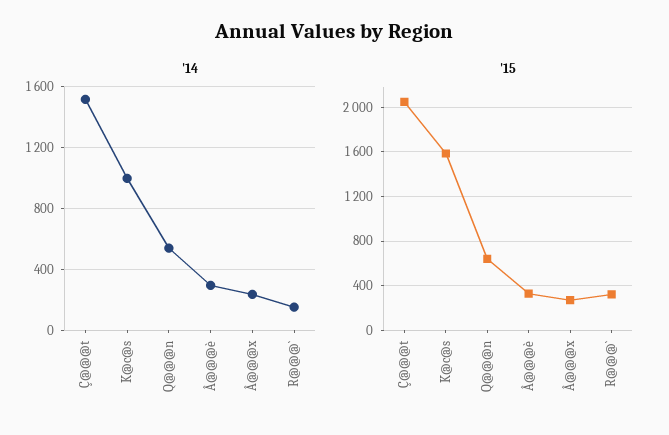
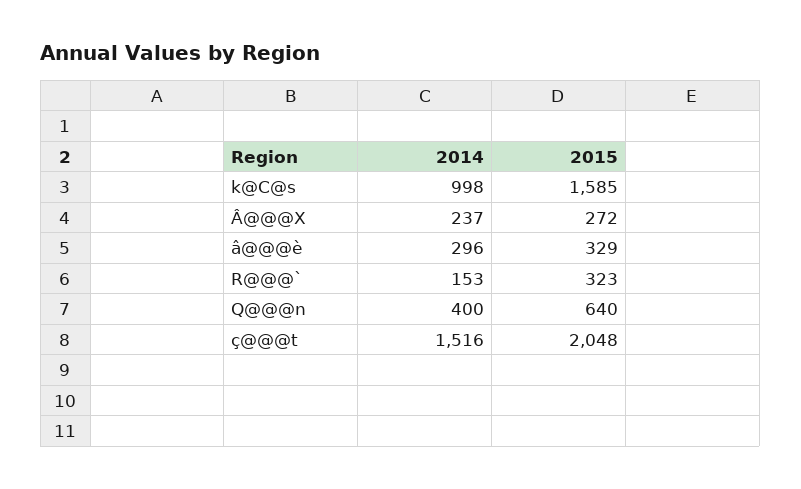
'14, Q@@@n: 550 -> 400

